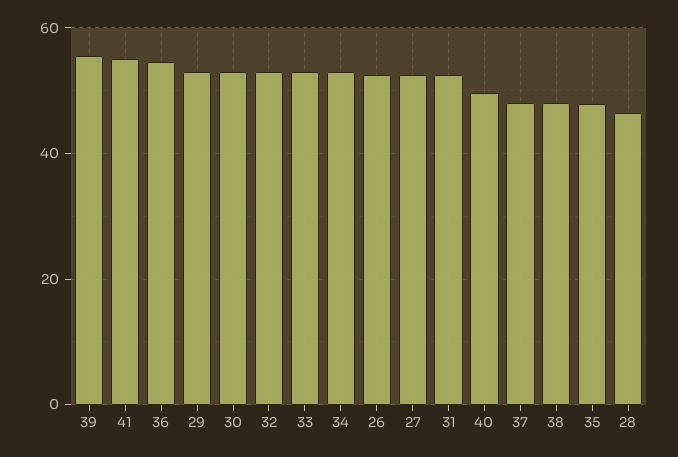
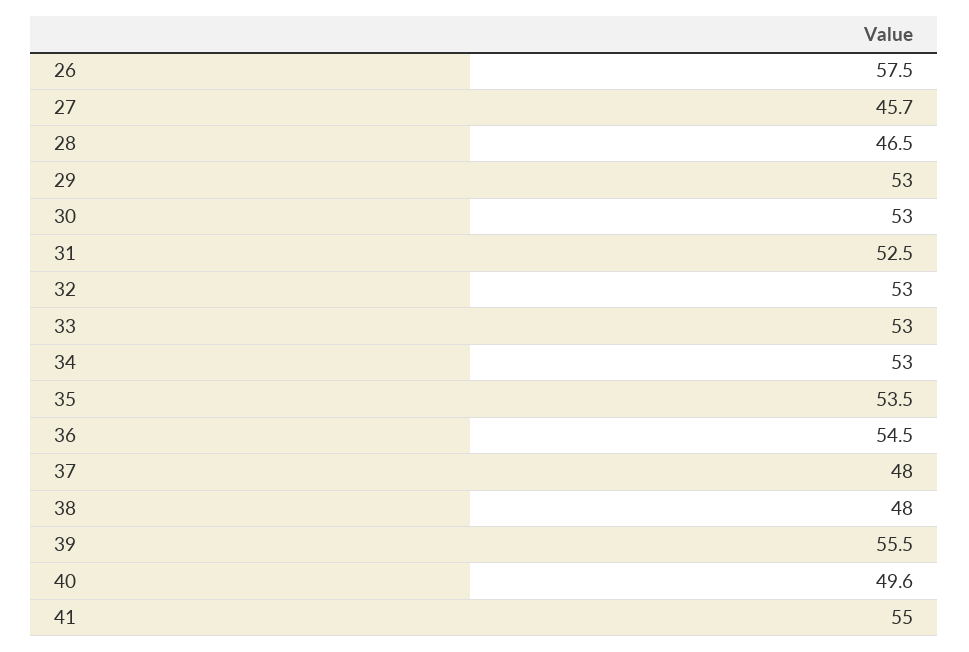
26: 52 -> 57.5
27: 52 -> 45.7
35: 48 -> 53.5

